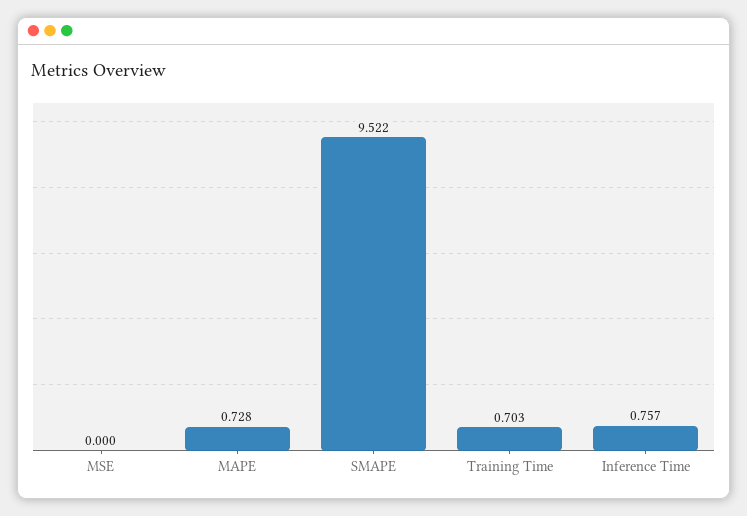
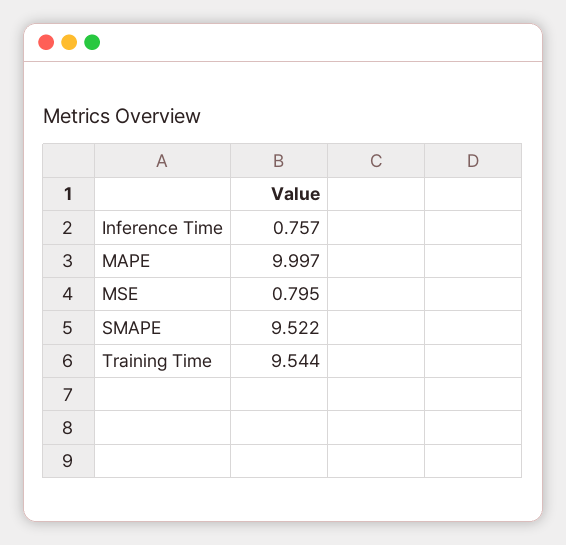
MSE: 0 -> 0.795
MAPE: 0.728 -> 9.997
Training Time: 0.703 -> 9.544

